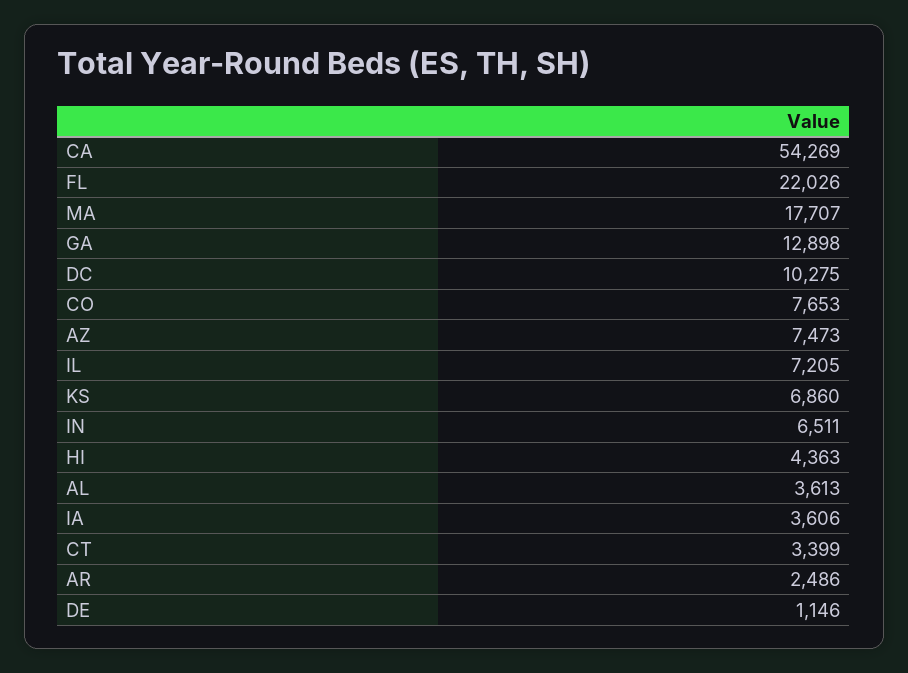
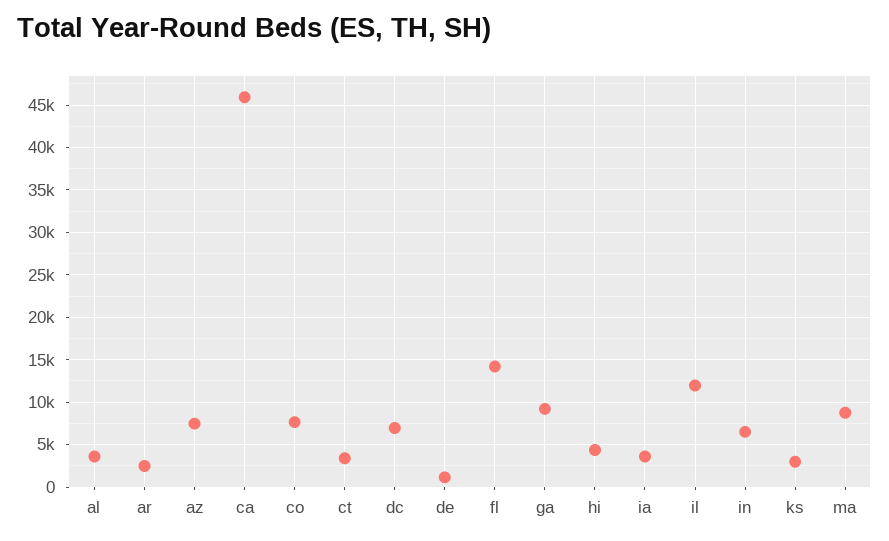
CA: 54269 -> 46000
FL: 22026 -> 14000
MA: 17707 -> 9000
GA: 12898 -> 9000
DC: 10275 -> 7000
IL: 7205 -> 12000
KS: 6860 -> 3000

